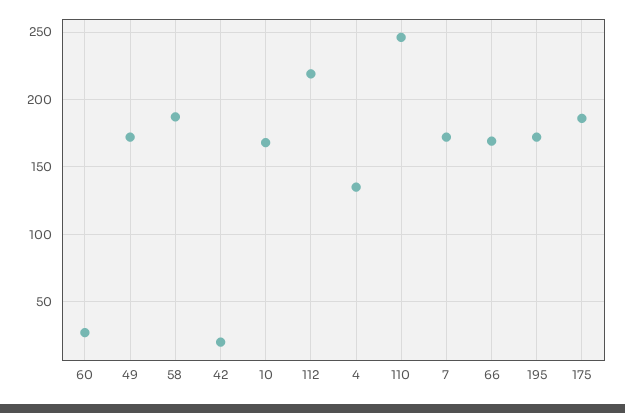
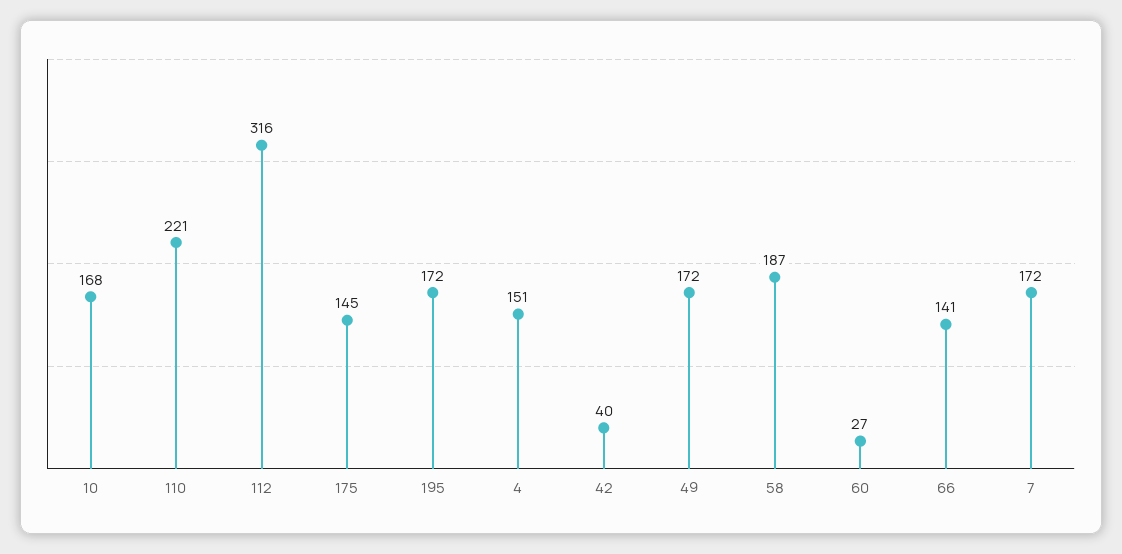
42: 20 -> 40
112: 220 -> 316
4: 135 -> 151
110: 245 -> 221
66: 170 -> 141
175: 185 -> 145

